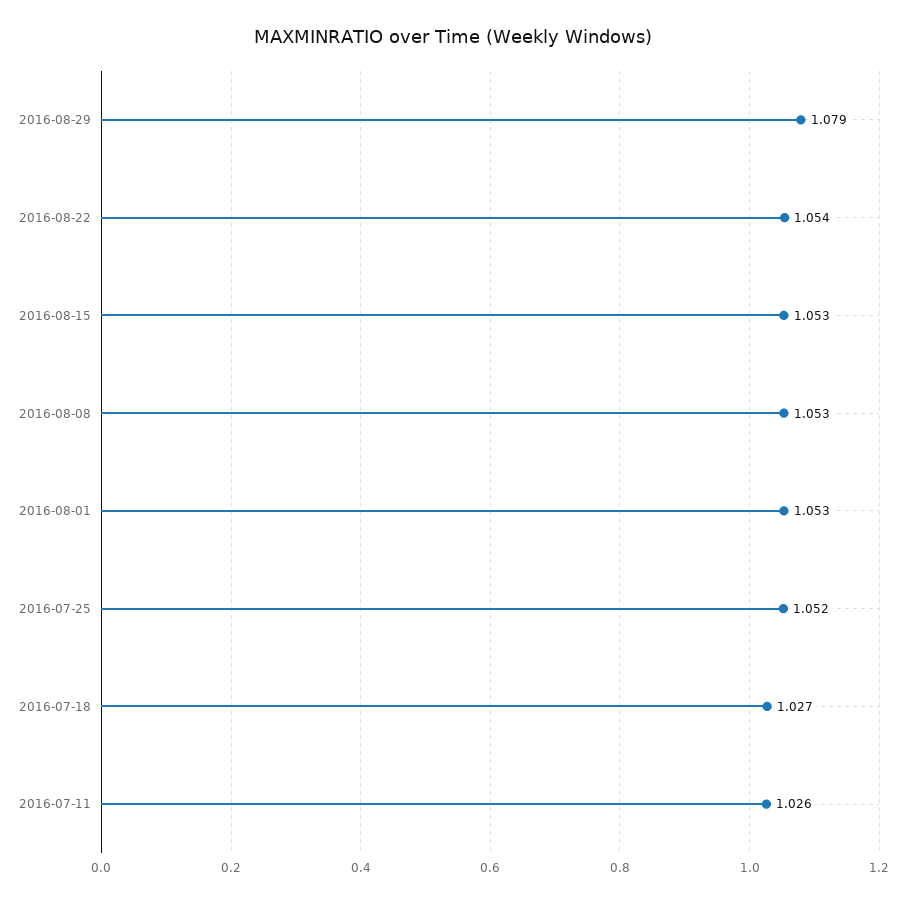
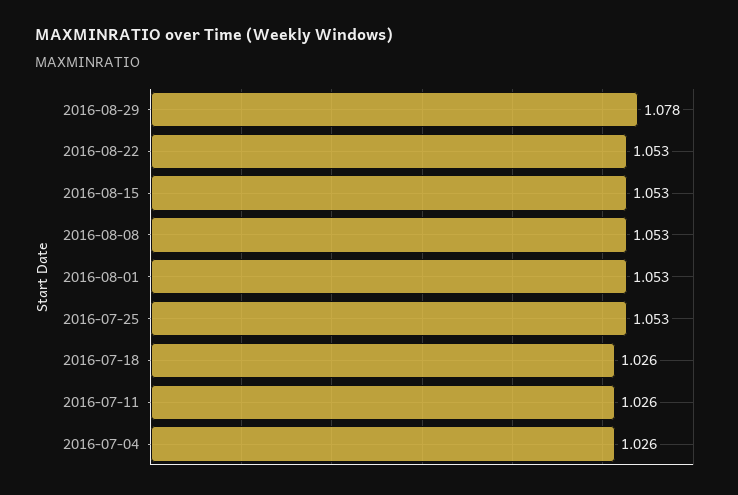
2016-08-29: 1.079 -> 1.078
2016-08-22: 1.054 -> 1.053
2016-07-25: 1.052 -> 1.053
2016-07-18: 1.027 -> 1.026
2016-07-04: none -> 1.026

